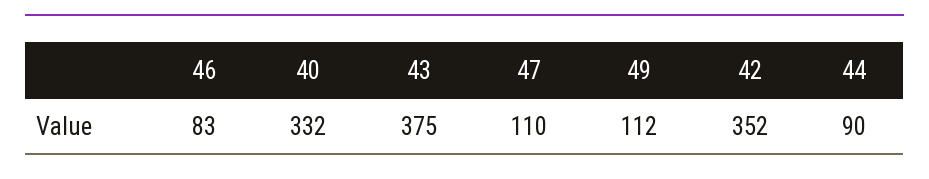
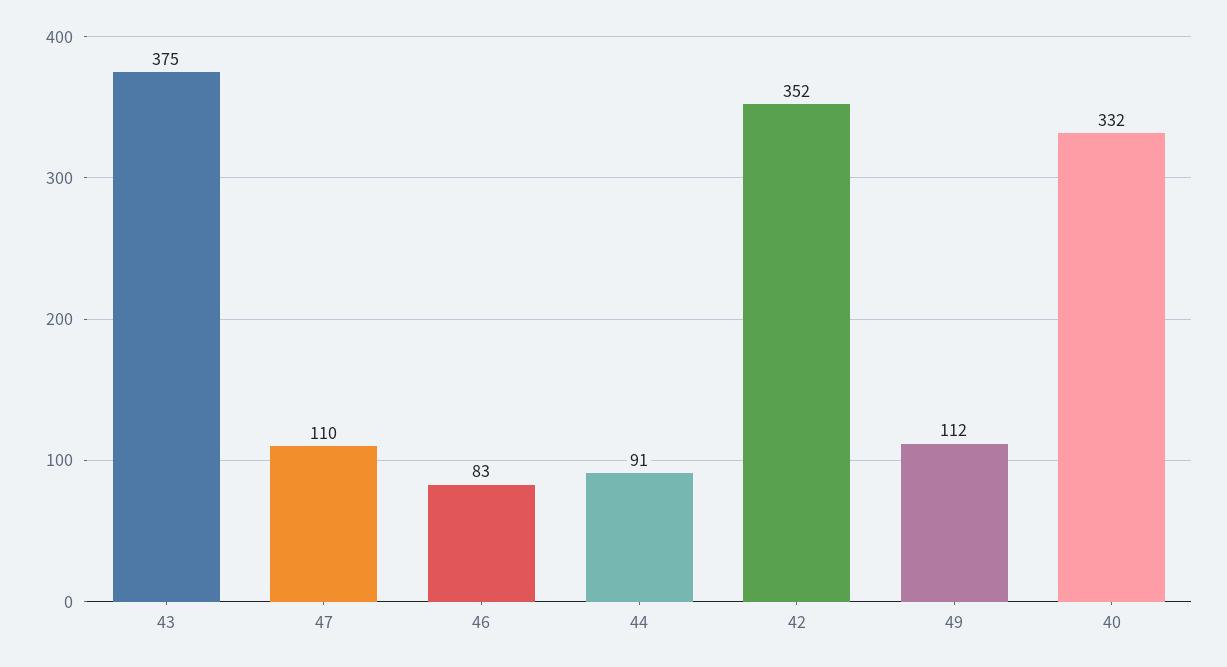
44: 90 -> 91

